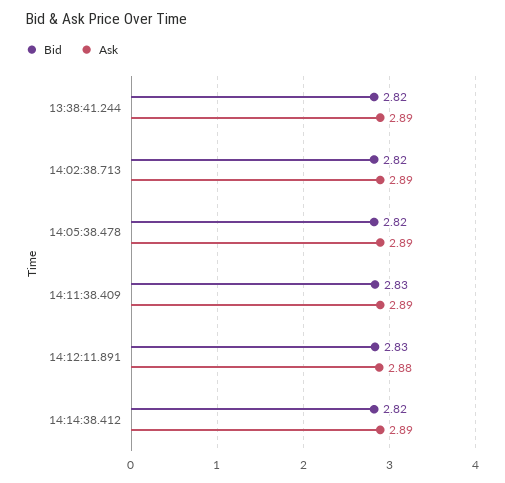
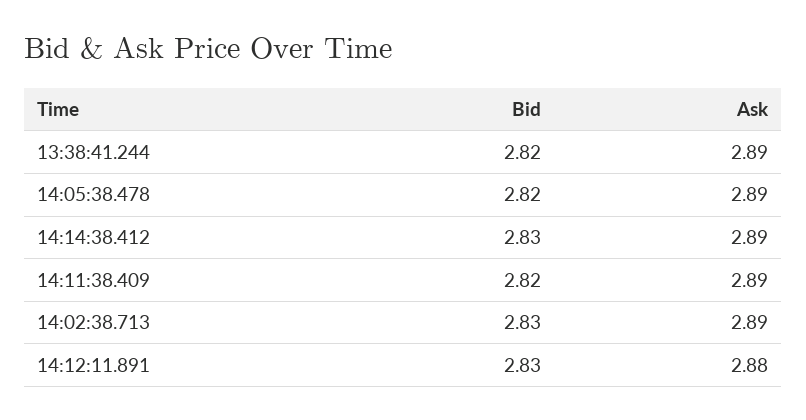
Bid, 14:02:38.713: 2.82 -> 2.83
Bid, 14:11:38.409: 2.83 -> 2.82
Bid, 14:14:38.412: 2.82 -> 2.83

